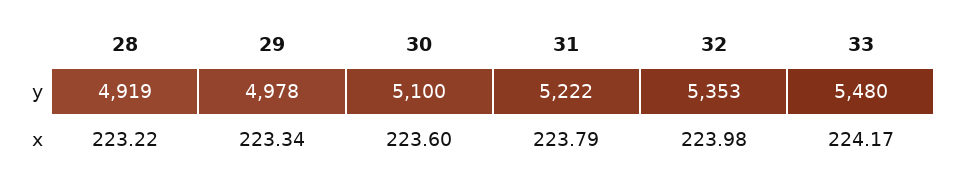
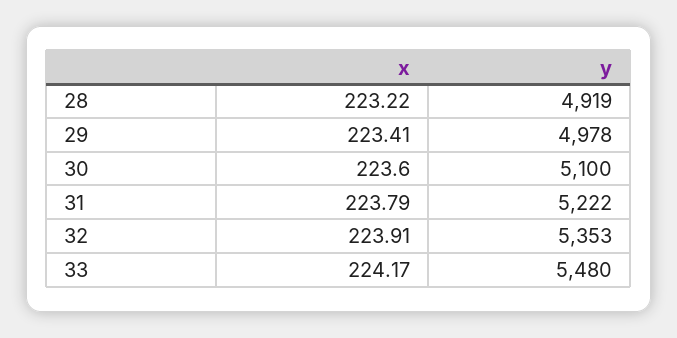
29, x: 223.34 -> 223.41
32, x: 223.98 -> 223.91

